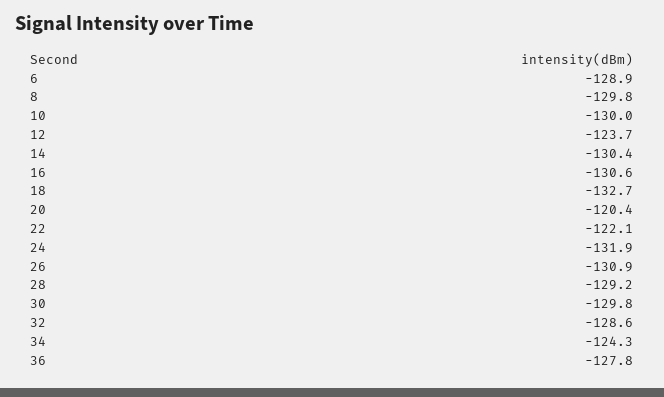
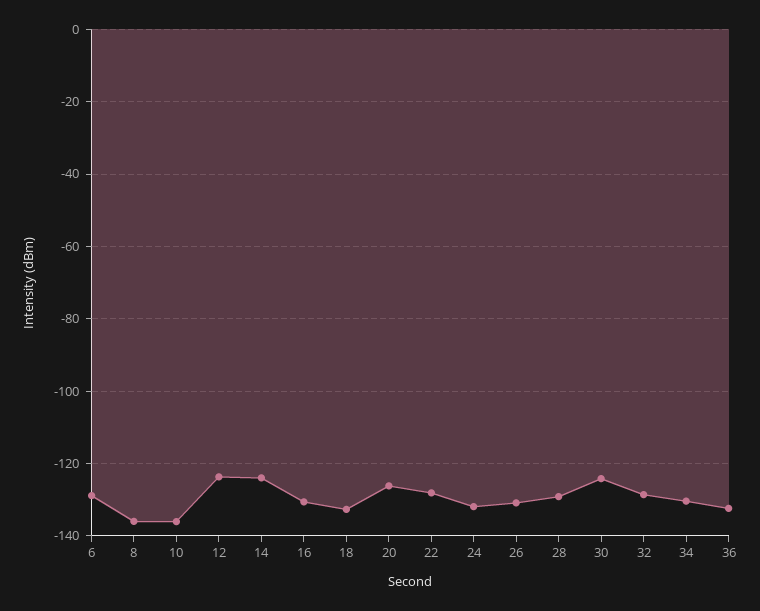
8: -129.8 -> -136
10: -130 -> -136
14: -130.4 -> -124
20: -120.4 -> -126
22: -122.1 -> -128
30: -129.8 -> -124
34: -124.3 -> -130
36: -127.8 -> -132

